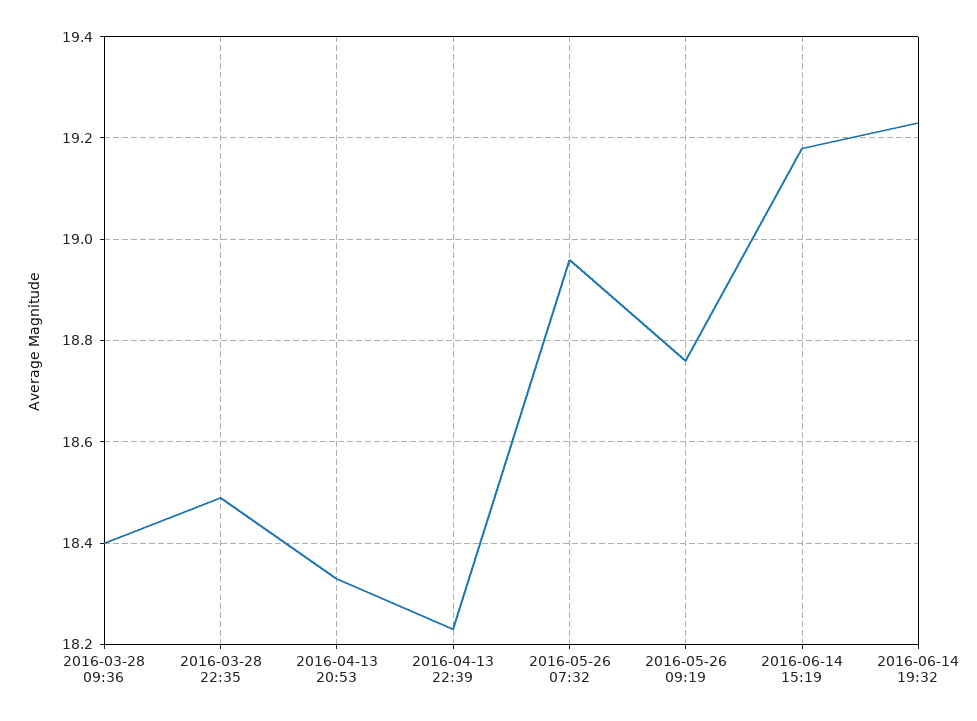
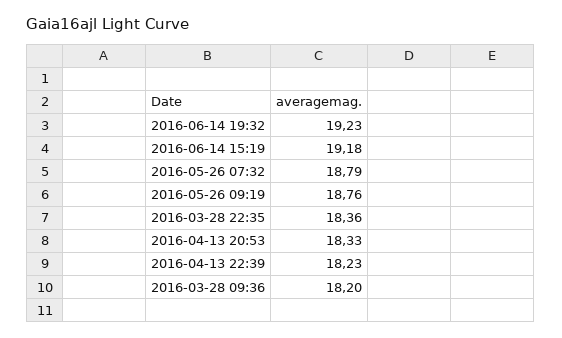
2016-03-28 09:36: 18.4 -> 18.2
2016-03-28 22:35: 18.5 -> 18.36
2016-05-26 07:32: 18.95 -> 18.79

